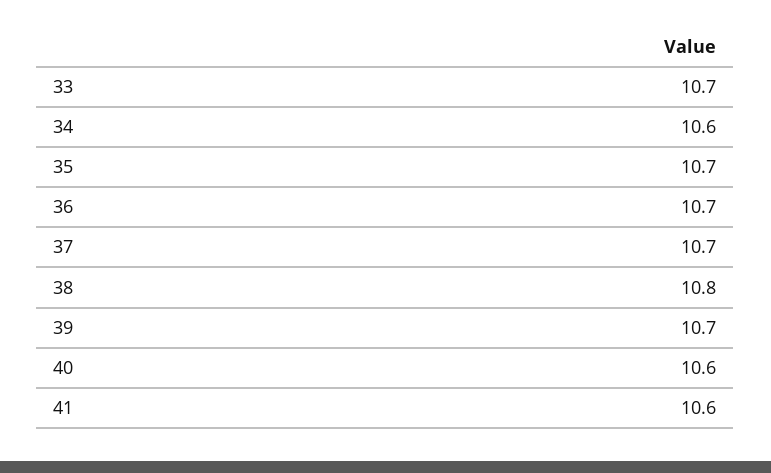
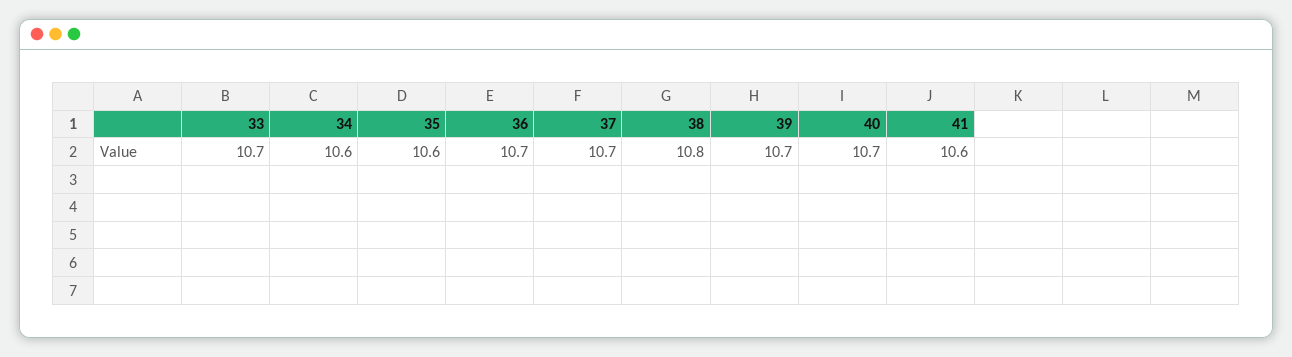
35: 10.7 -> 10.6
40: 10.6 -> 10.7

